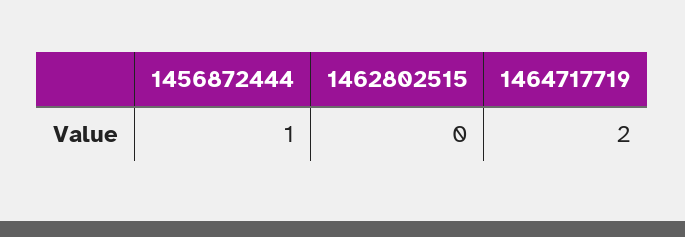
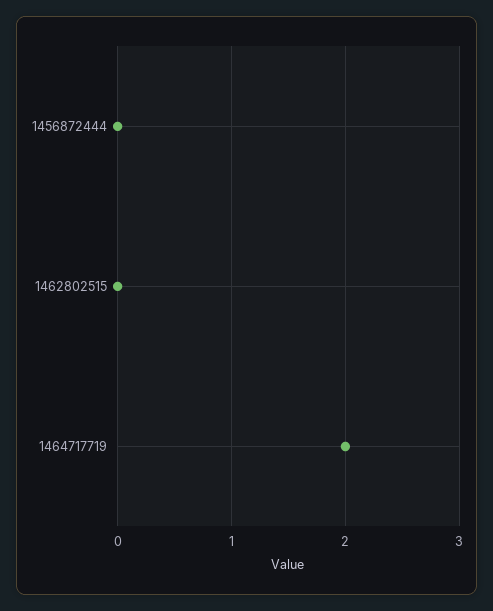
1456872444: 1 -> 0

